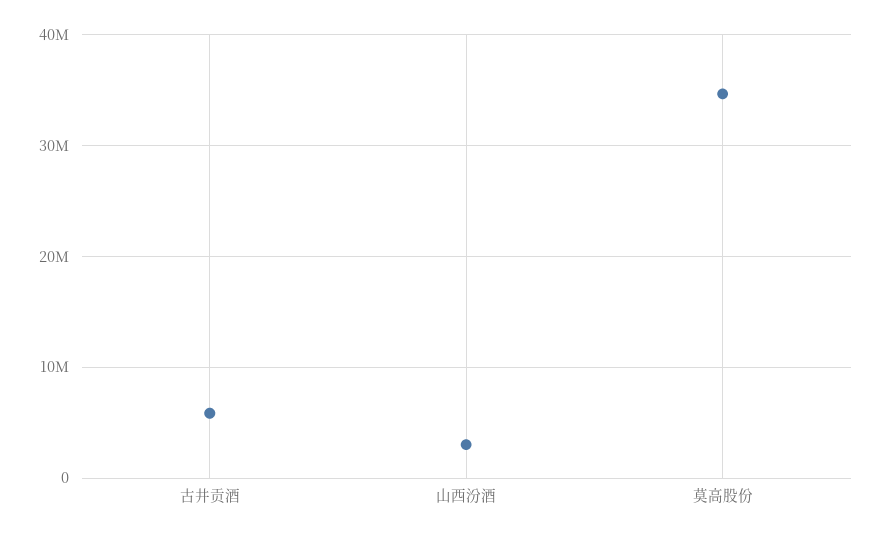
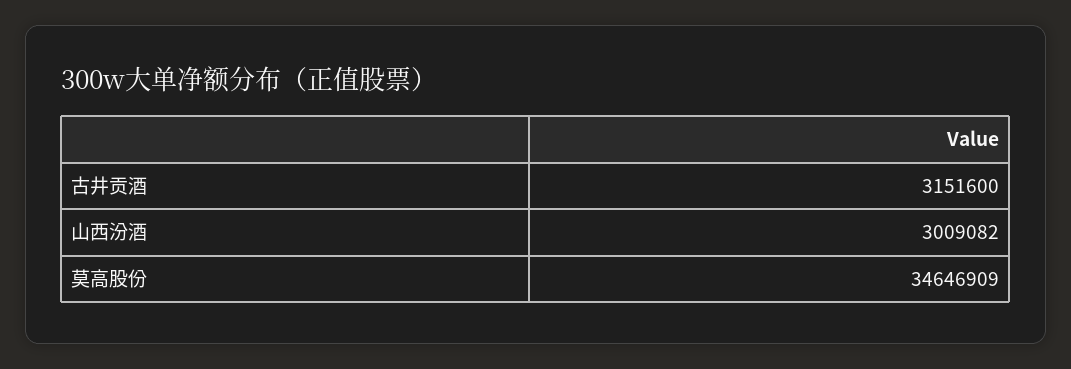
古井贡酒: 6000000 -> 3151600

